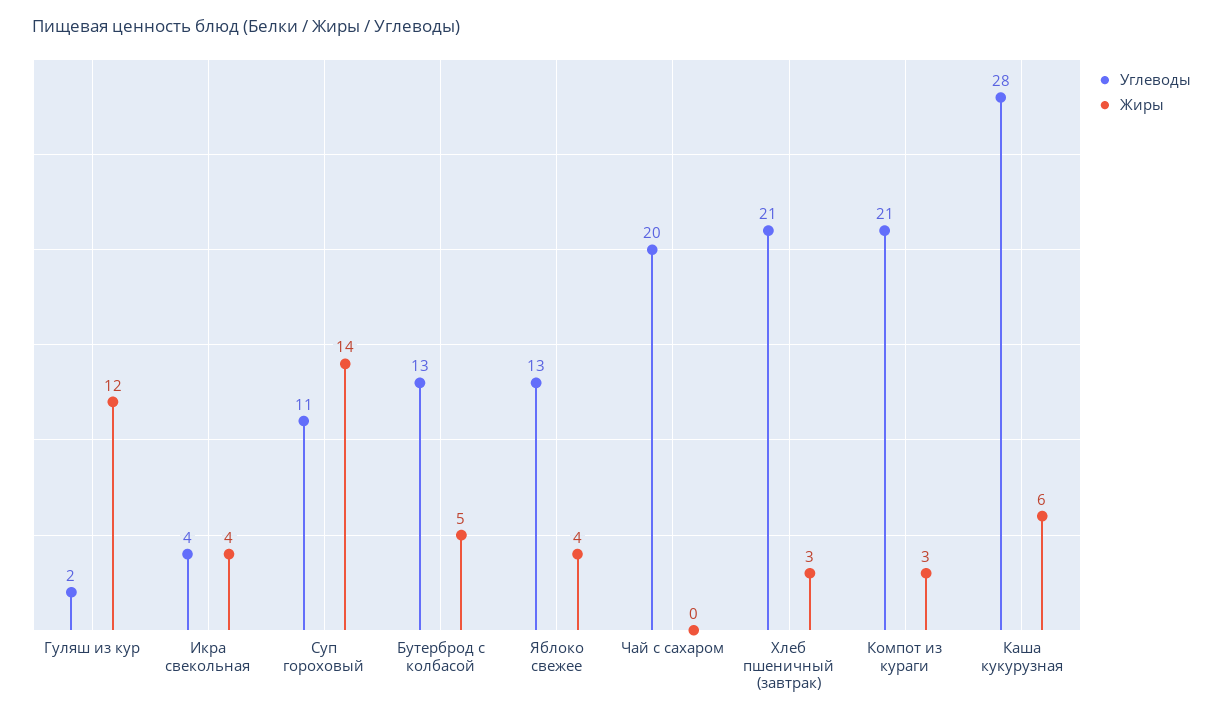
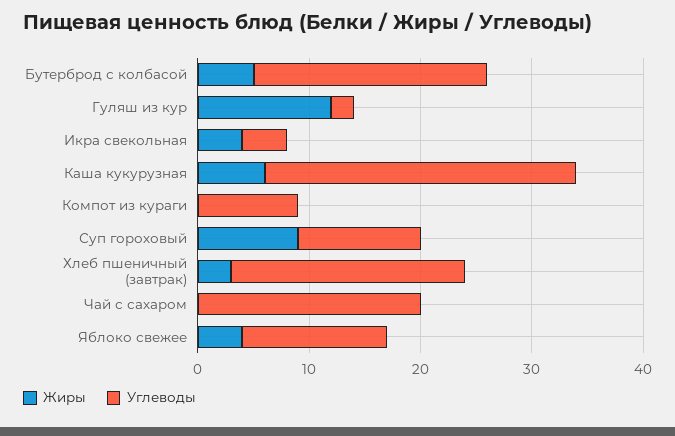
Жиры, Суп гороховый: 14 -> 9
Углеводы, Бутерброд с колбасой: 13 -> 21
Углеводы, Компот из кураги: 21 -> 9
Жиры, Компот из кураги: 3 -> 0

